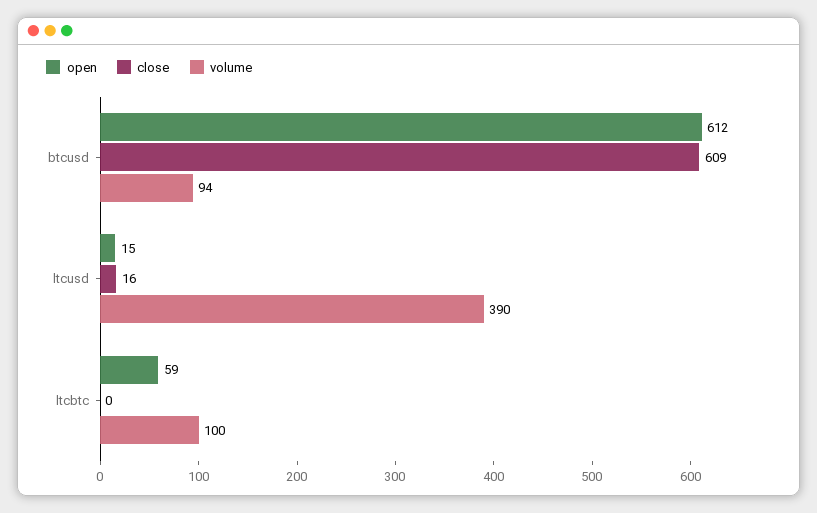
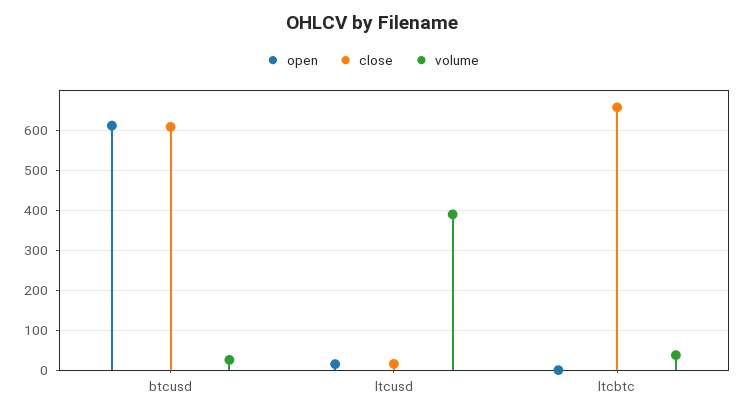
volume, btcusd: 94 -> 20
open, ltcbtc: 59 -> 0
close, ltcbtc: 0 -> 660
volume, ltcbtc: 100 -> 40

